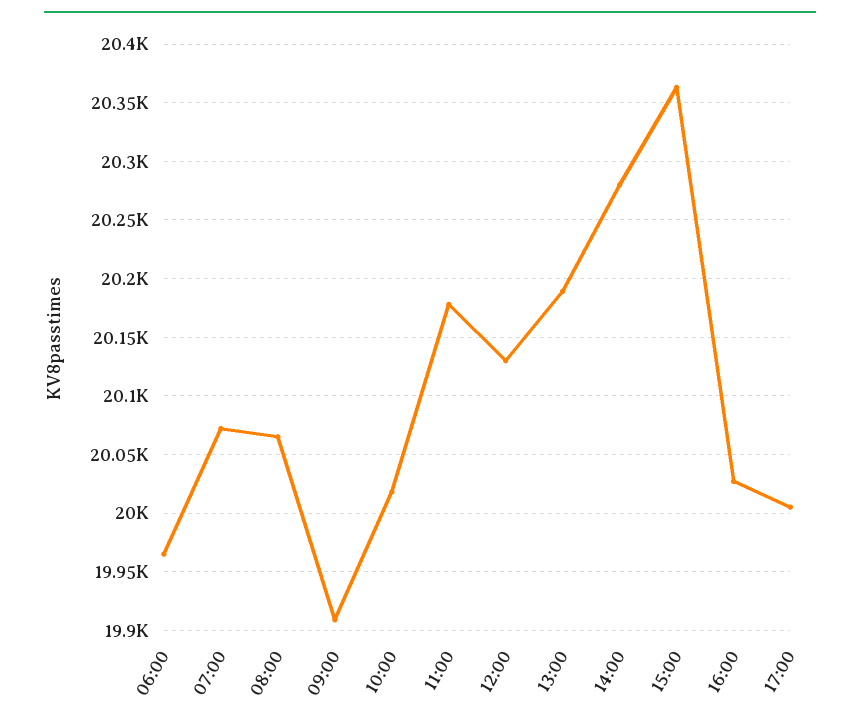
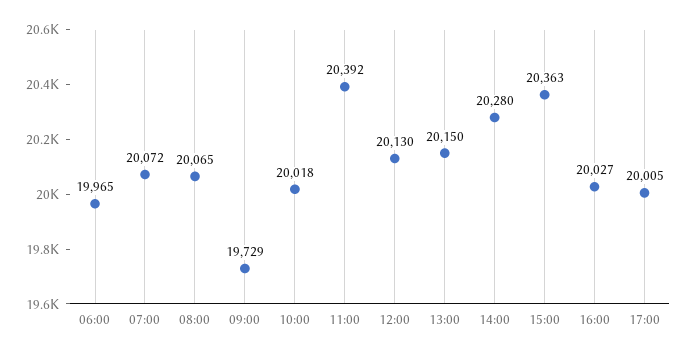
09:00: 19910 -> 19729
11:00: 20180 -> 20392
13:00: 20190 -> 20150

